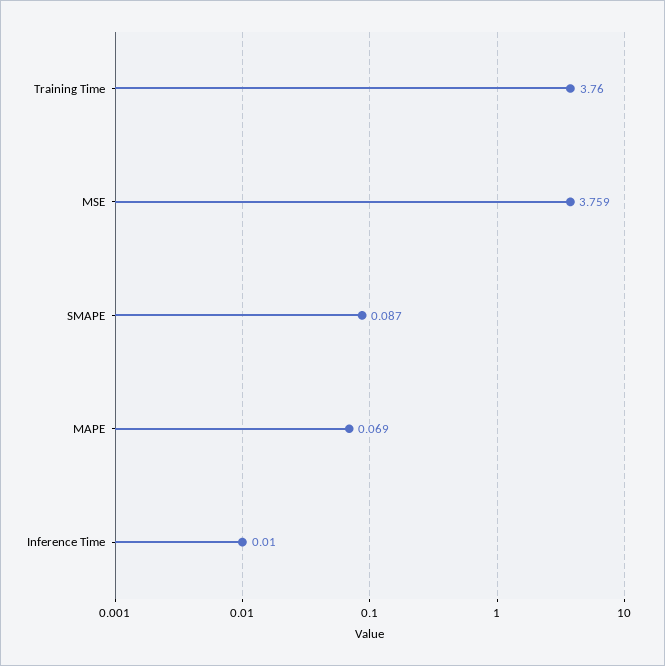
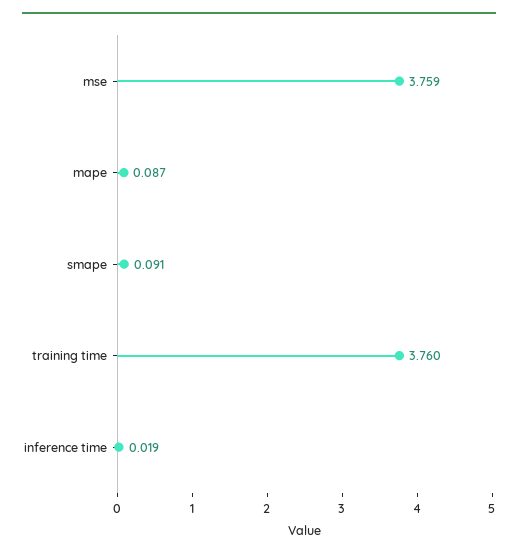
SMAPE: 0.087 -> 0.091
MAPE: 0.069 -> 0.087
Inference Time: 0.01 -> 0.019

